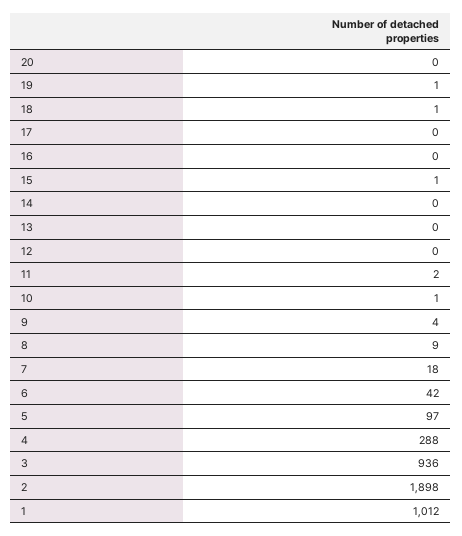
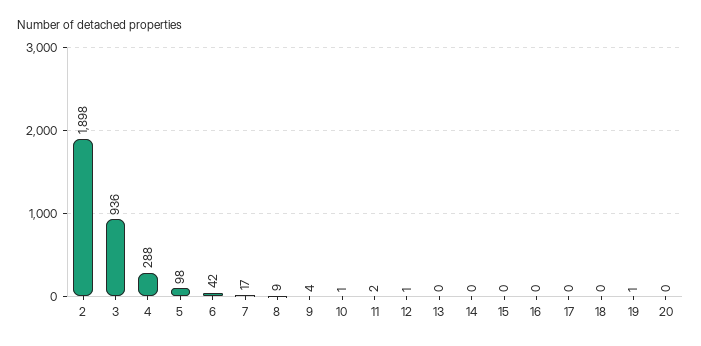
18: 1 -> 0
15: 1 -> 0
12: 0 -> 1
7: 18 -> 17
5: 97 -> 98
1: 1012 -> none

